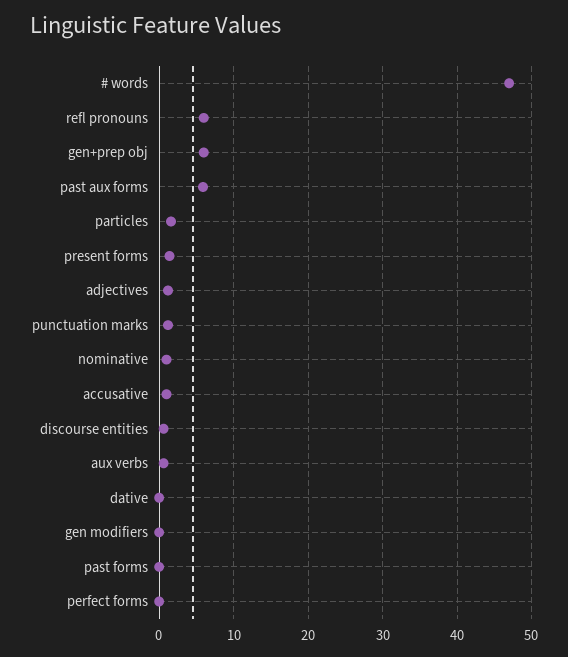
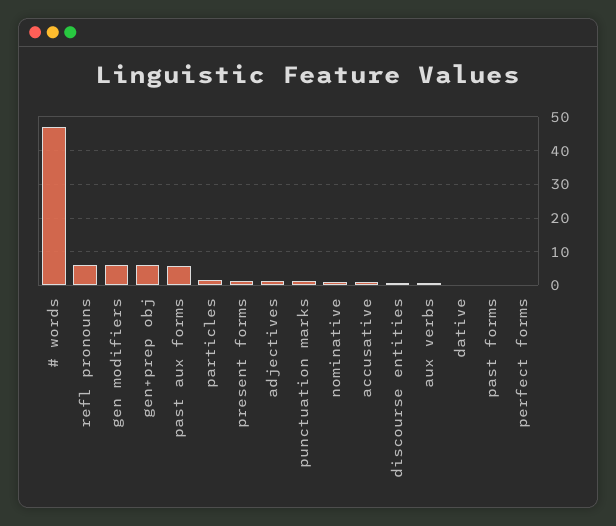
gen modifiers: 0 -> 6

